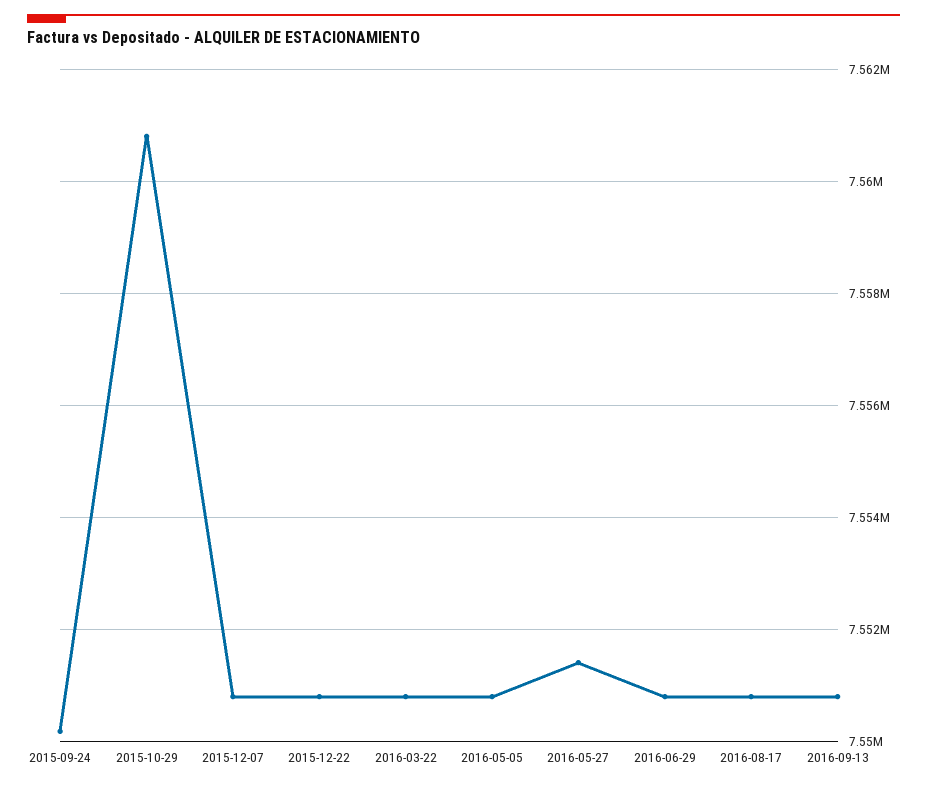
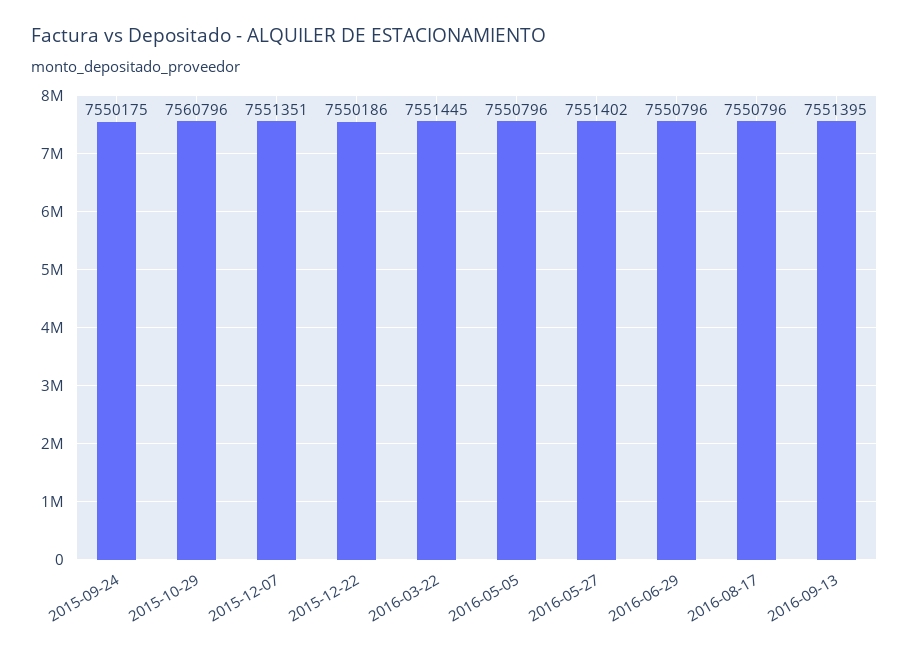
2015-12-07: 7550800 -> 7551351
2015-12-22: 7550800 -> 7550186
2016-03-22: 7550800 -> 7551445
2016-09-13: 7550800 -> 7551395

